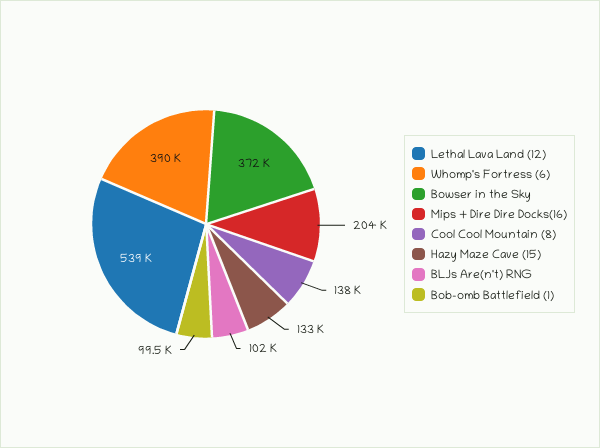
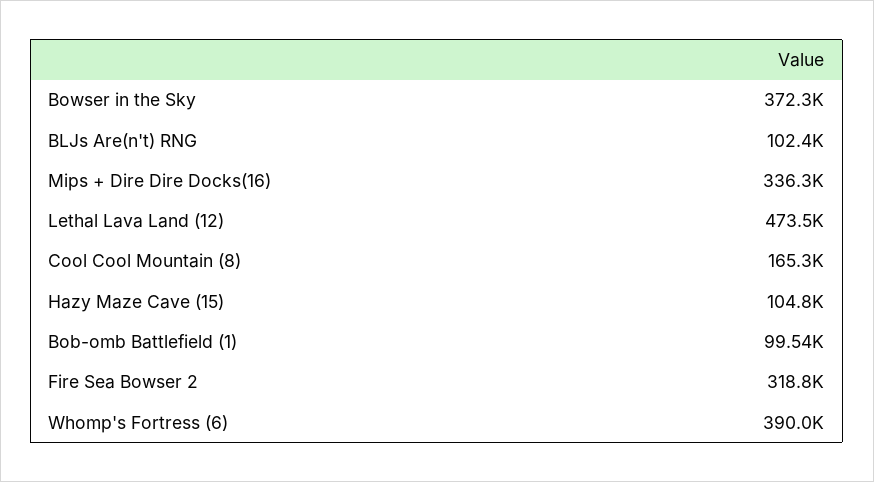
Lethal Lava Land (12): 539000 -> 473500
Mips + Dire Dire Docks(16): 204000 -> 336300
Cool Cool Mountain (8): 138000 -> 165300
Hazy Maze Cave (15): 133000 -> 104800
Fire Sea Bowser 2: none -> 318800

